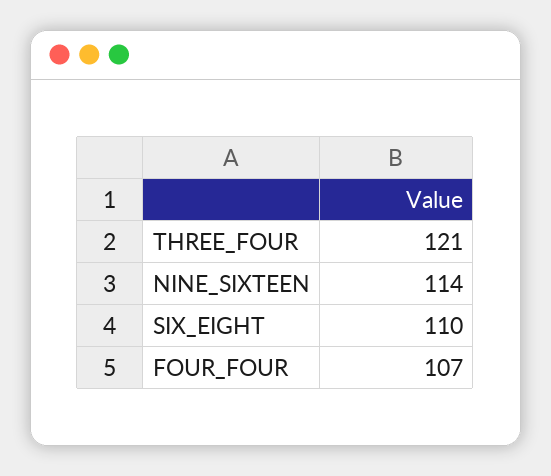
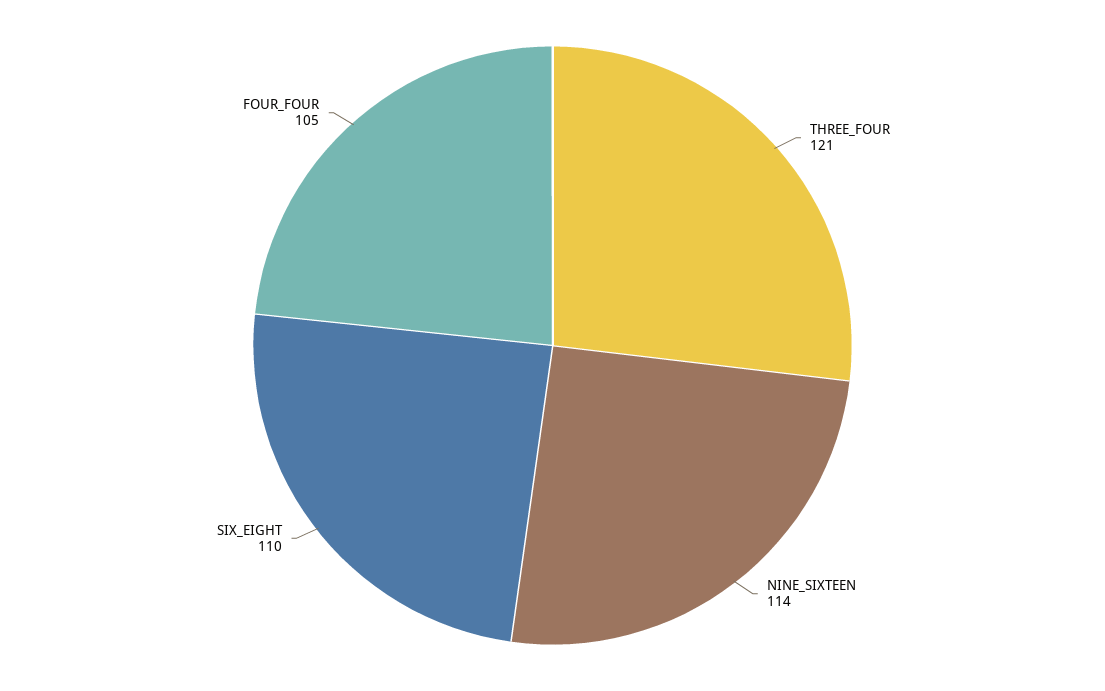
FOUR_FOUR: 107 -> 105

